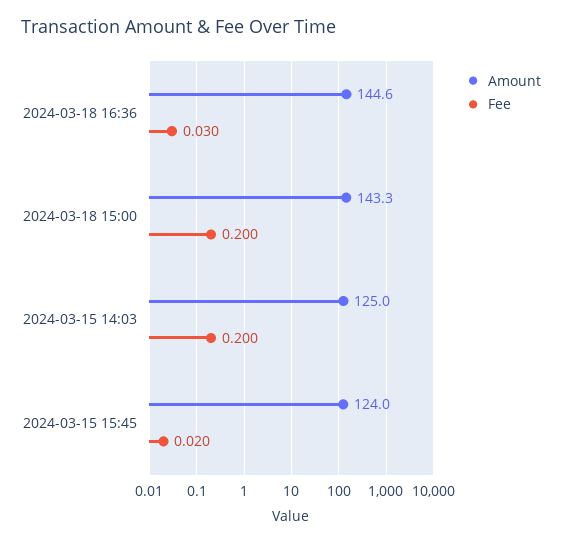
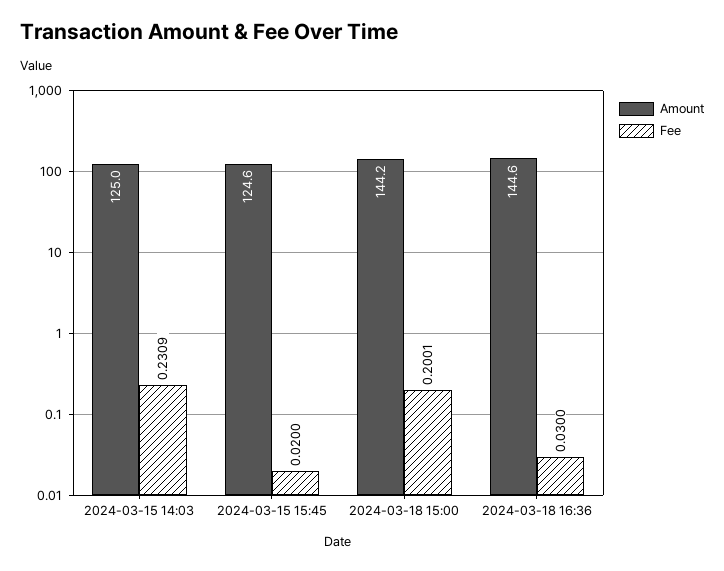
Amount, 2024-03-18 15:00: 143.3 -> 144.2
Fee, 2024-03-15 14:03: 0.2 -> 0.2309
Amount, 2024-03-15 15:45: 124 -> 124.6

